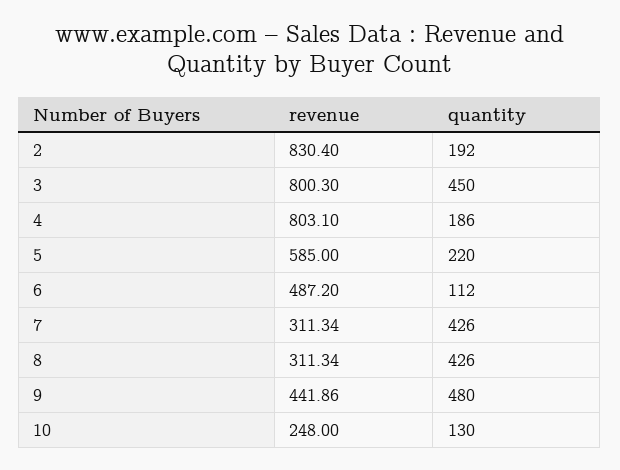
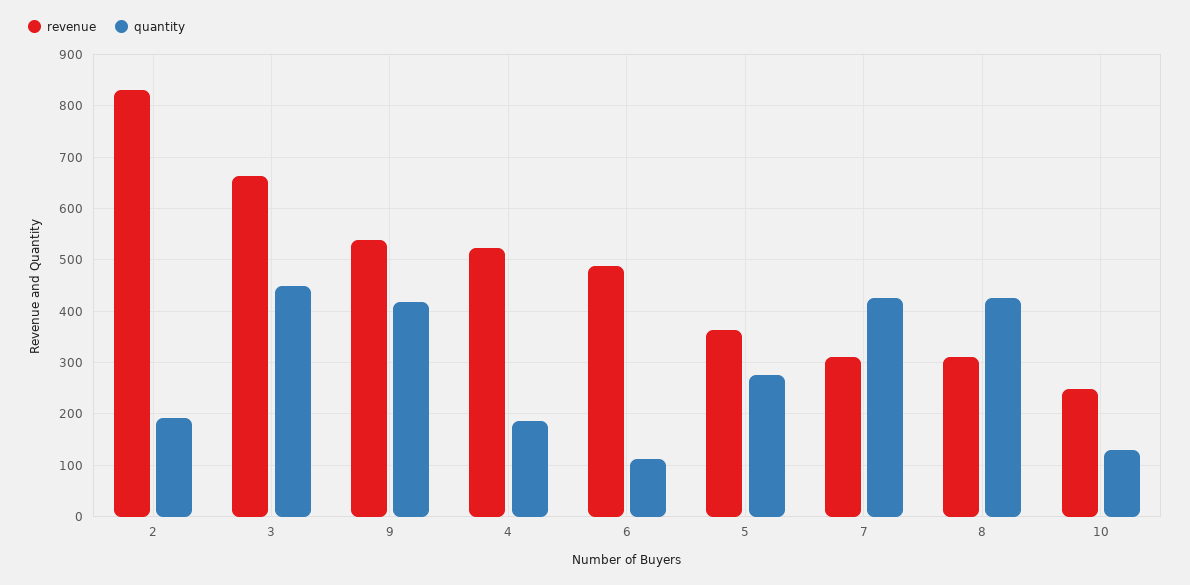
revenue, 3: 800.3 -> 660
revenue, 4: 803.1 -> 520
revenue, 5: 585 -> 360
quantity, 5: 220 -> 280
revenue, 9: 441.86 -> 540
quantity, 9: 480 -> 420

